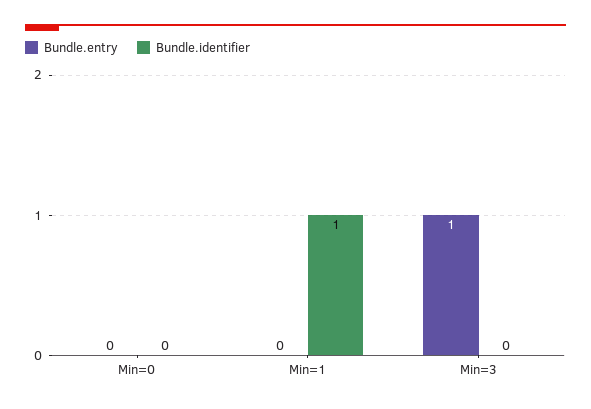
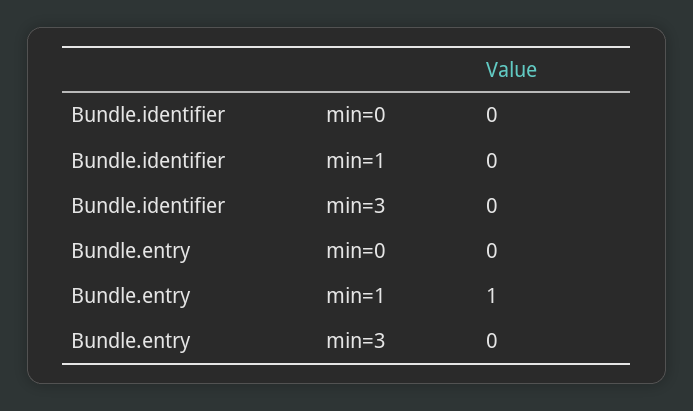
Bundle.entry, Min=1: 0 -> 1
Bundle.identifier, Min=1: 1 -> 0
Bundle.entry, Min=3: 1 -> 0

